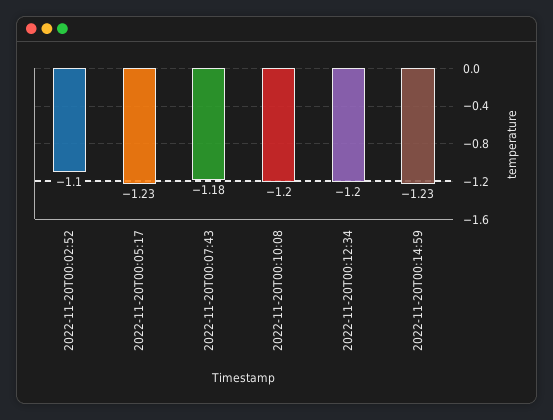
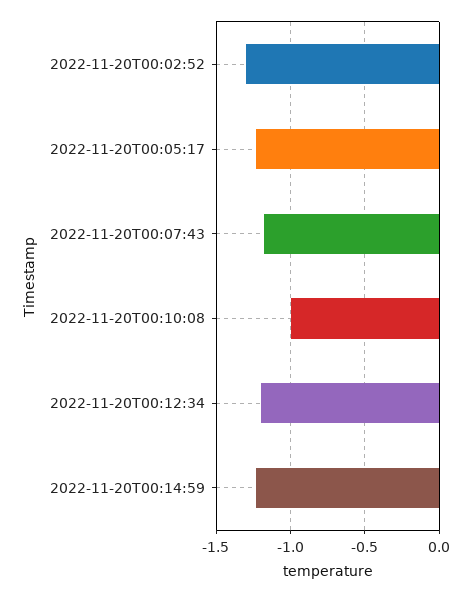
2022-11-20T00:02:52: -1.1 -> -1.3
2022-11-20T00:10:08: -1.2 -> -1

